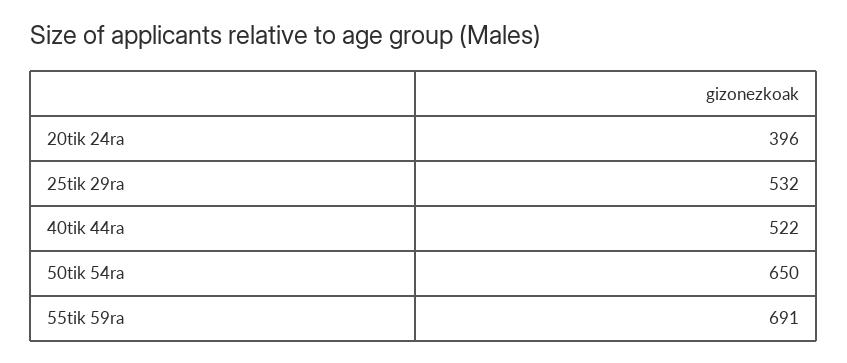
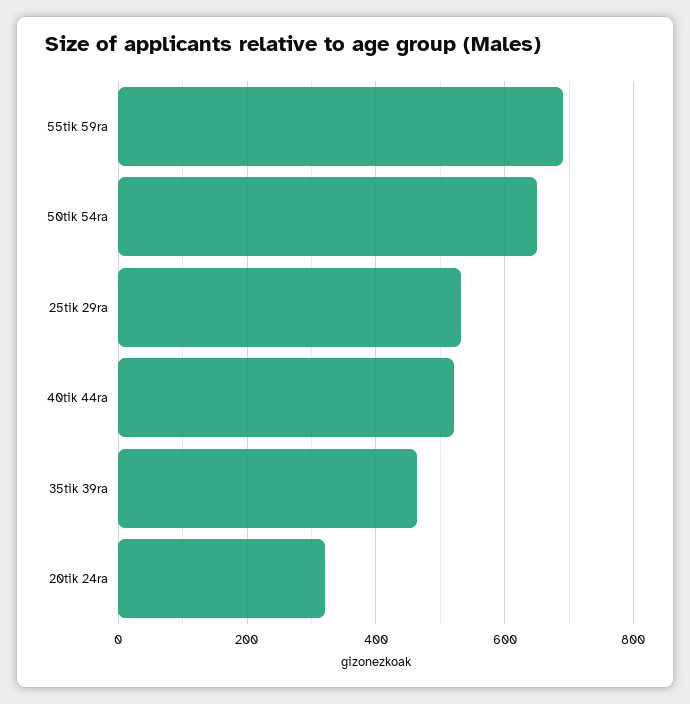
20tik 24ra: 396 -> 320
35tik 39ra: none -> 460

